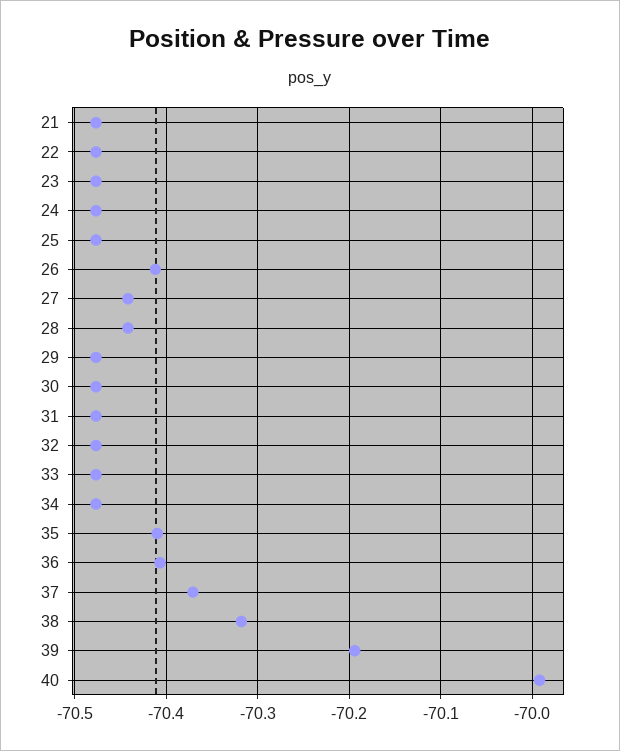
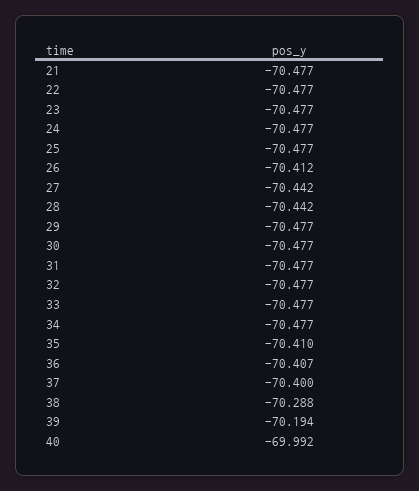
37: -70.37 -> -70.4
38: -70.32 -> -70.288

